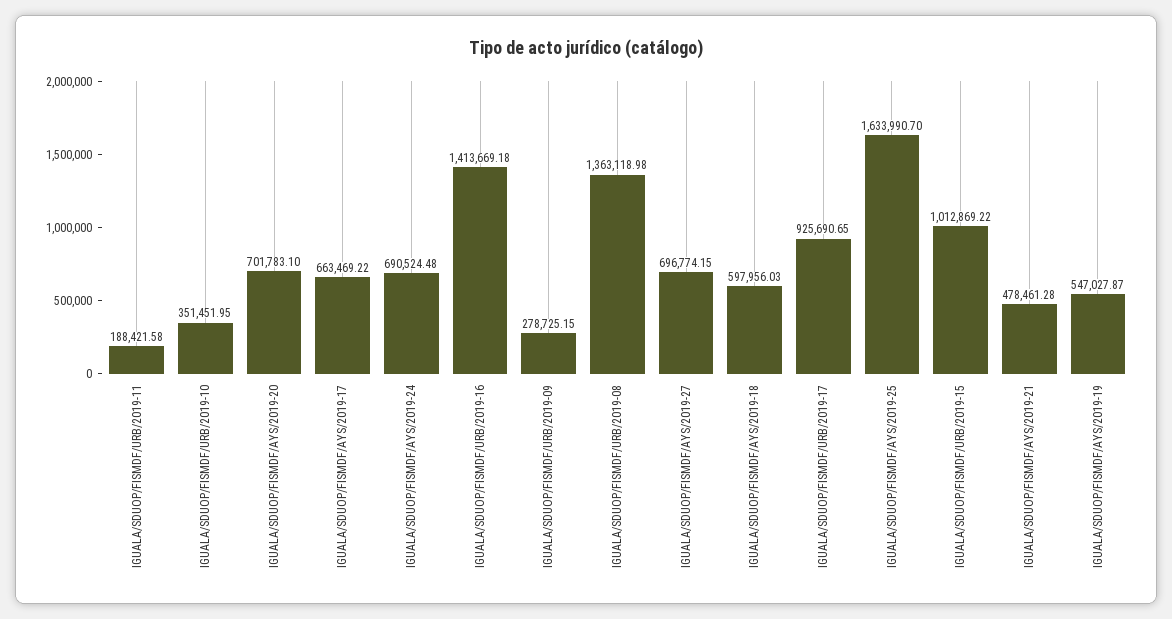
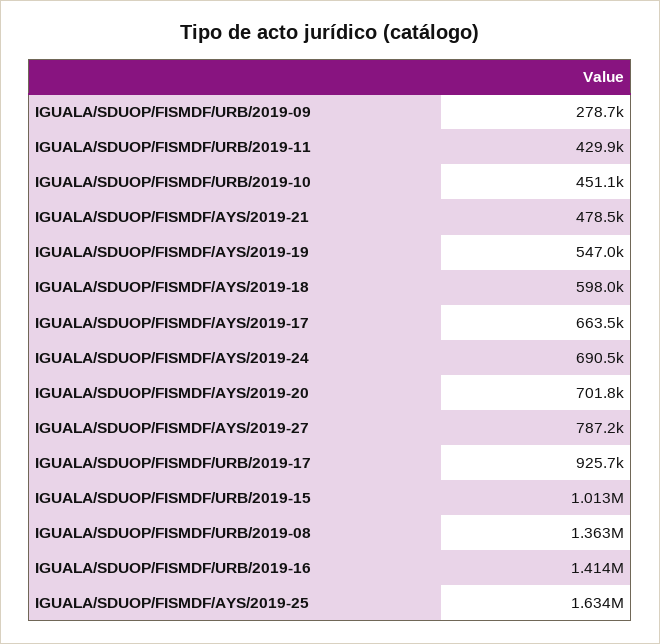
IGUALA/SDUOP/FISMDF/URB/2019-11: 188421.58 -> 429900
IGUALA/SDUOP/FISMDF/URB/2019-10: 351451.95 -> 451100
IGUALA/SDUOP/FISMDF/AYS/2019-27: 696774.15 -> 787200

